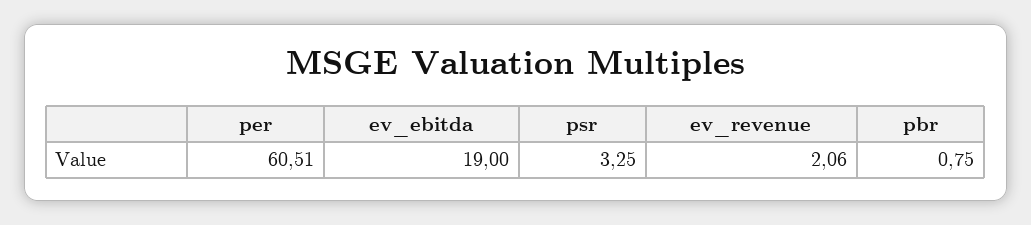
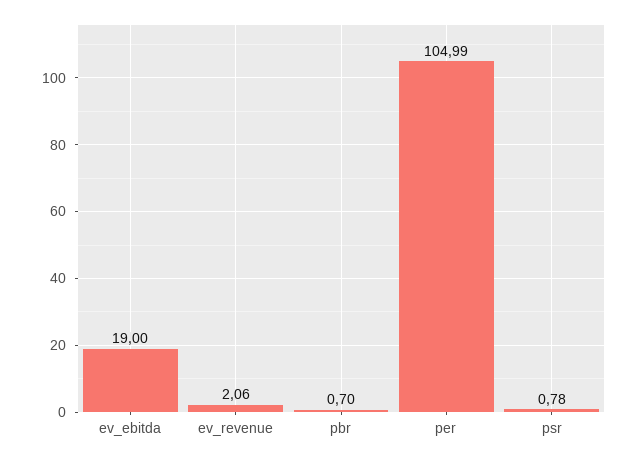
per: 60.51 -> 104.99
psr: 3.25 -> 0.78
pbr: 0.75 -> 0.7

